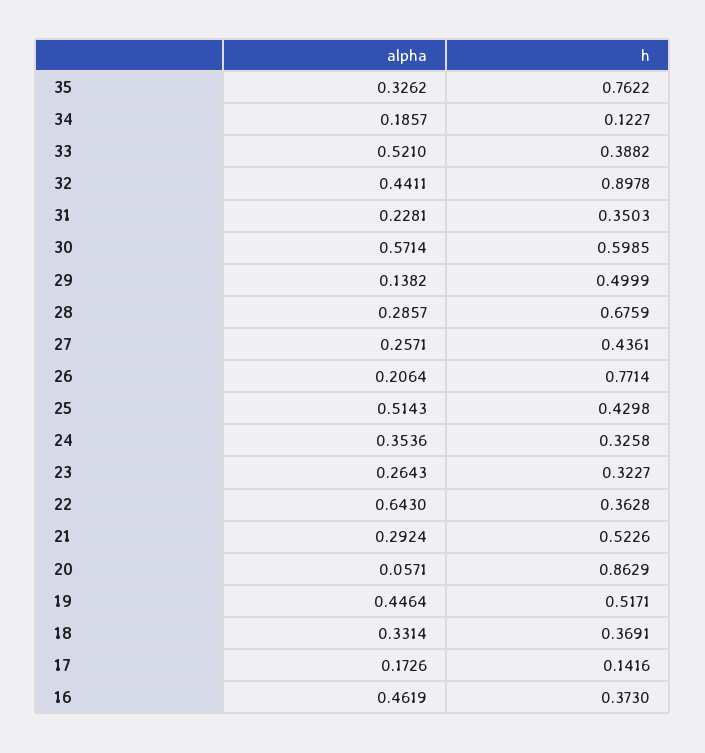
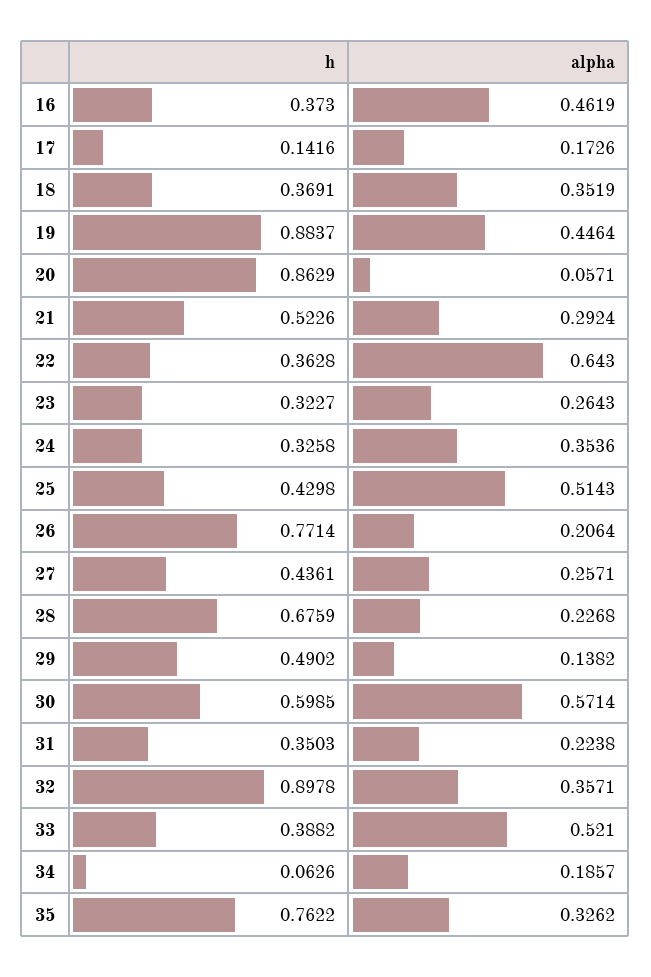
h, 34: 0.1227 -> 0.0626
alpha, 32: 0.4411 -> 0.3571
alpha, 31: 0.2281 -> 0.2238
h, 29: 0.4999 -> 0.4902
alpha, 28: 0.2857 -> 0.2268
h, 19: 0.5171 -> 0.8837
alpha, 18: 0.3314 -> 0.3519

